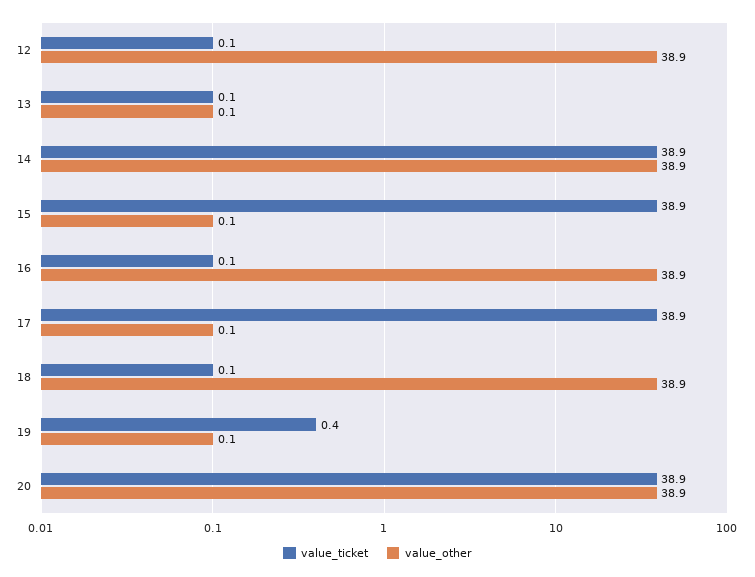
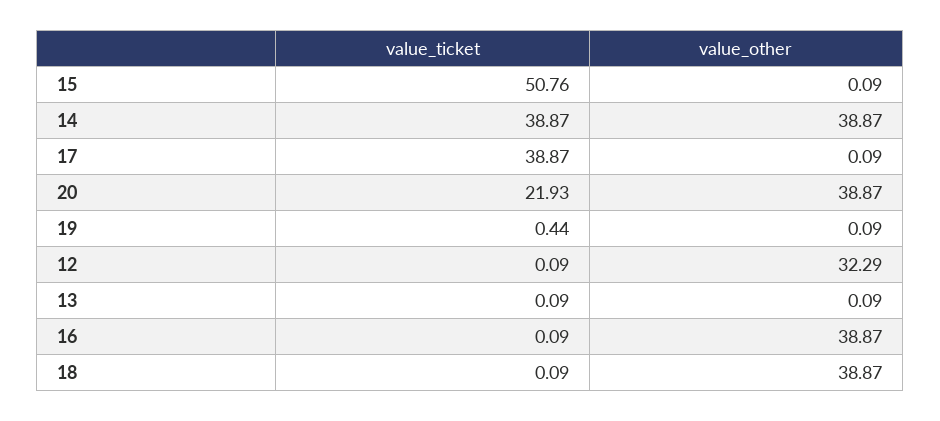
value_other, 12: 38.9 -> 32.29
value_ticket, 15: 38.9 -> 50.76
value_ticket, 20: 38.9 -> 21.93

